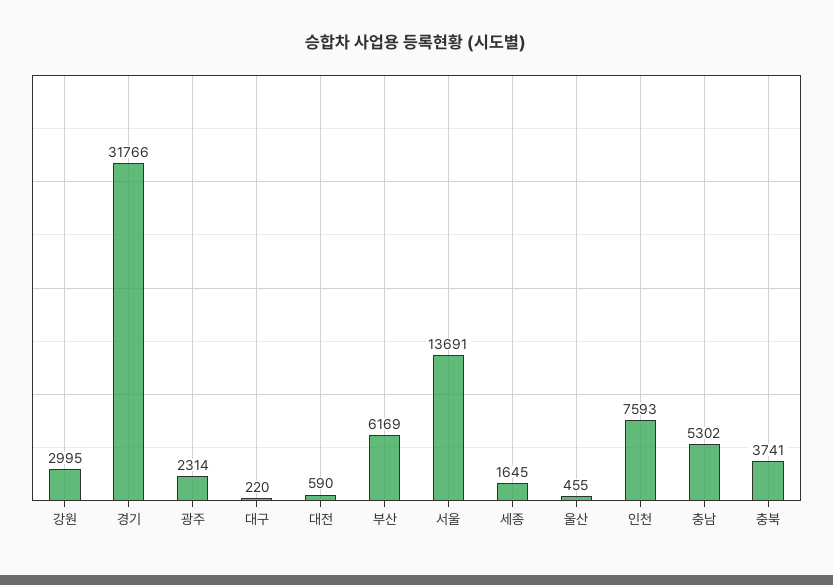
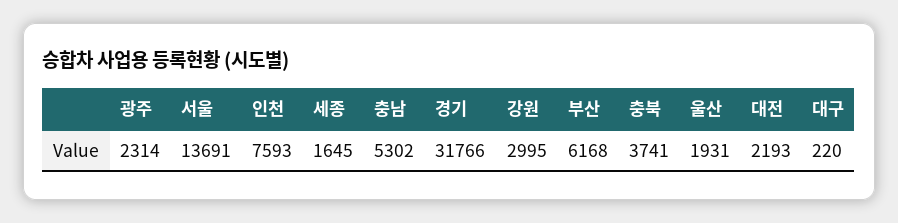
대전: 590 -> 2193
부산: 6169 -> 6168
울산: 455 -> 1931

